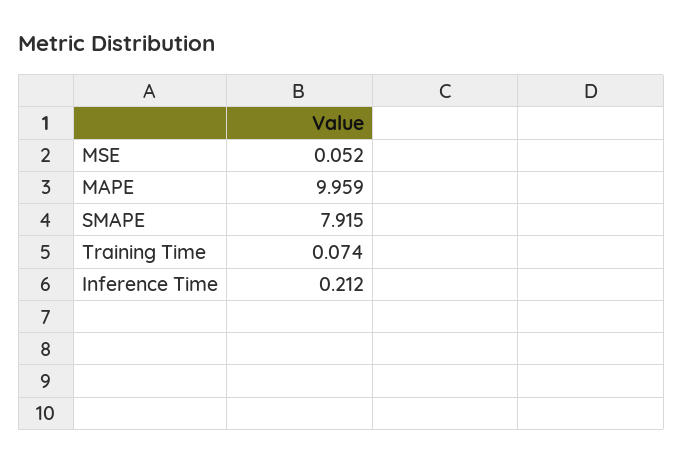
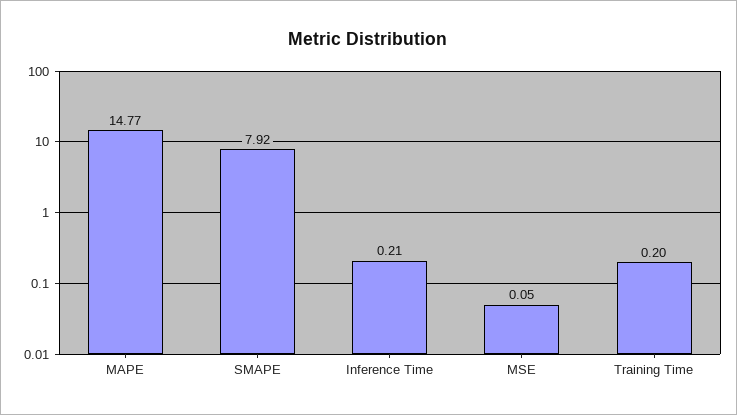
MAPE: 9.959 -> 14.77
Training Time: 0.074 -> 0.2

